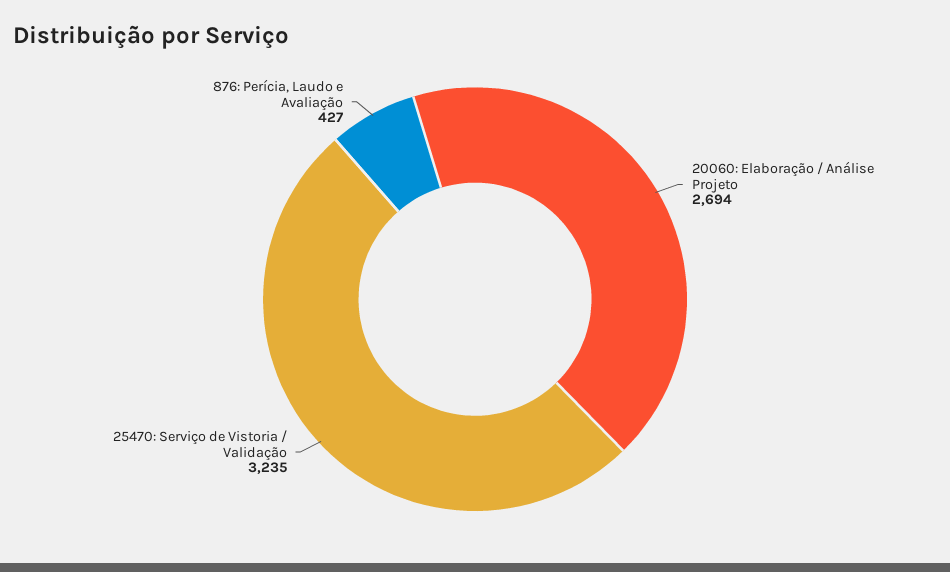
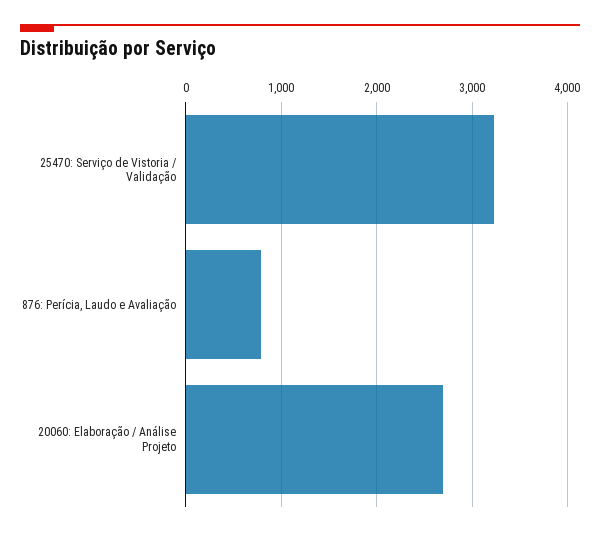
876: Perícia, Laudo e Avaliação: 427 -> 800

